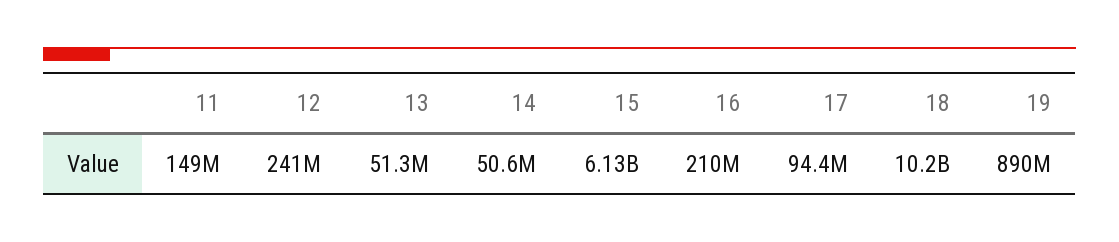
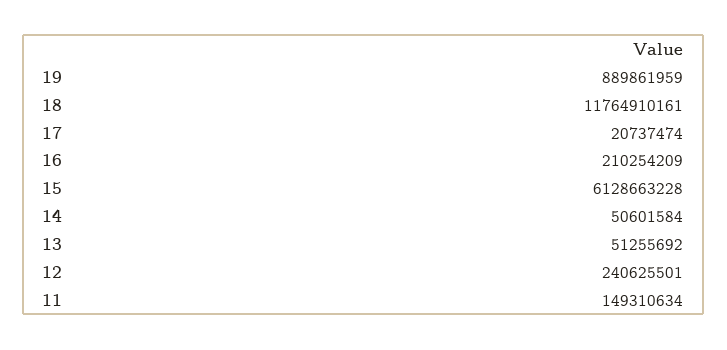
17: 94400000 -> 20737474
18: 10200000000 -> 11764910161

